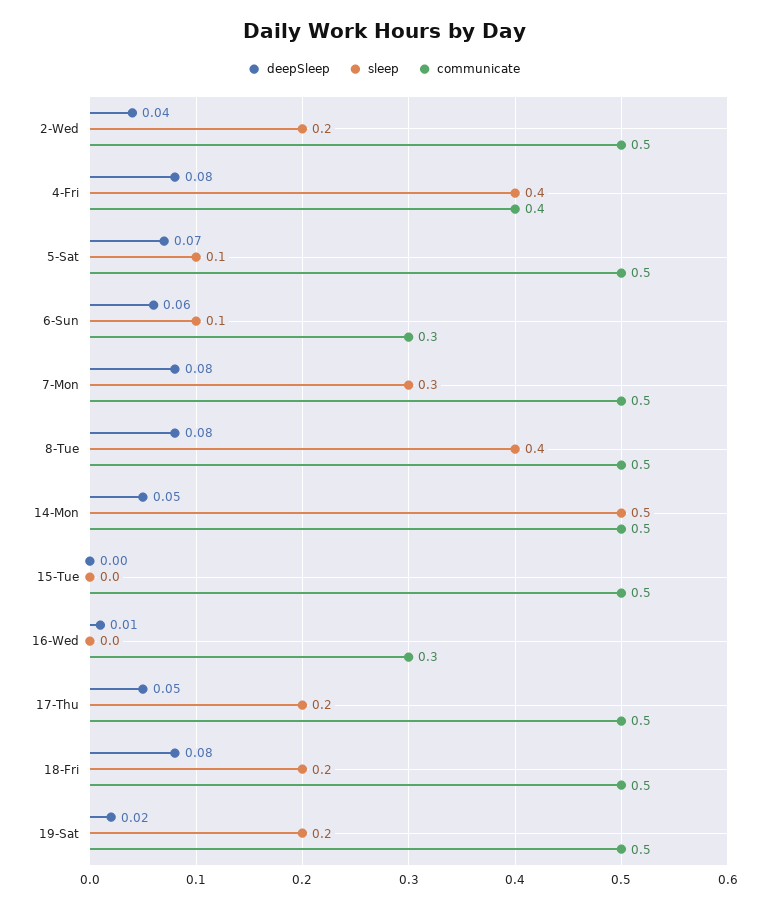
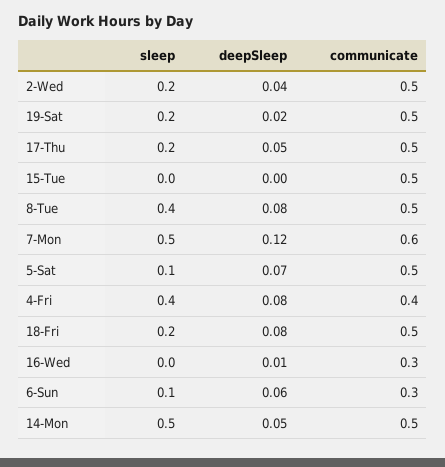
deepSleep, 7-Mon: 0.08 -> 0.12
sleep, 7-Mon: 0.3 -> 0.5
communicate, 7-Mon: 0.5 -> 0.6

